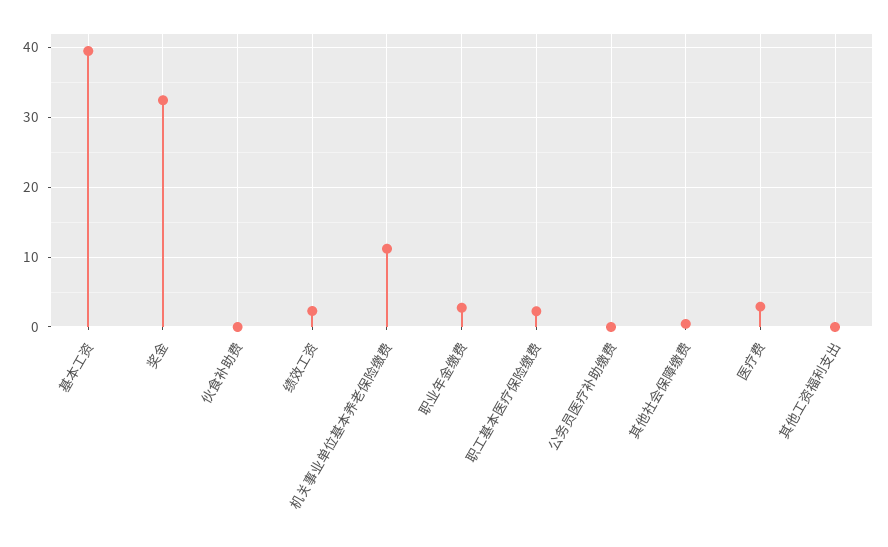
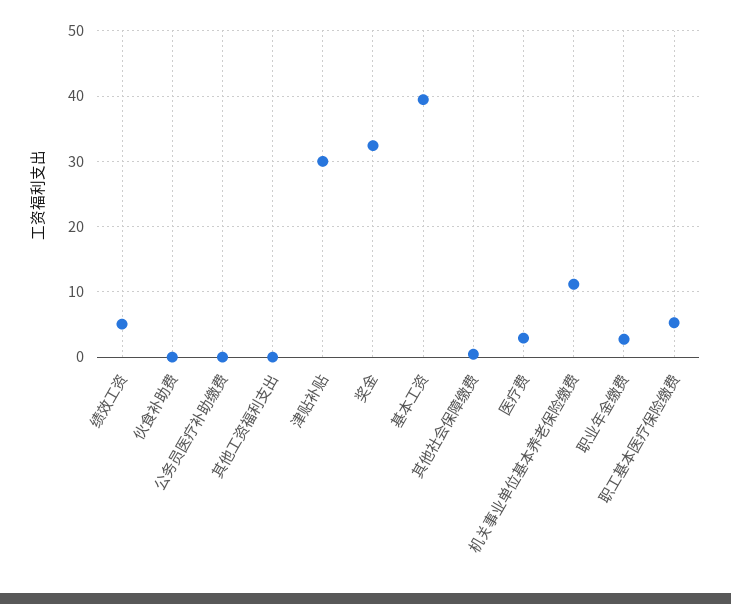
绩效工资: 2 -> 5
职工基本医疗保险缴费: 2 -> 5
津贴补贴: none -> 30

